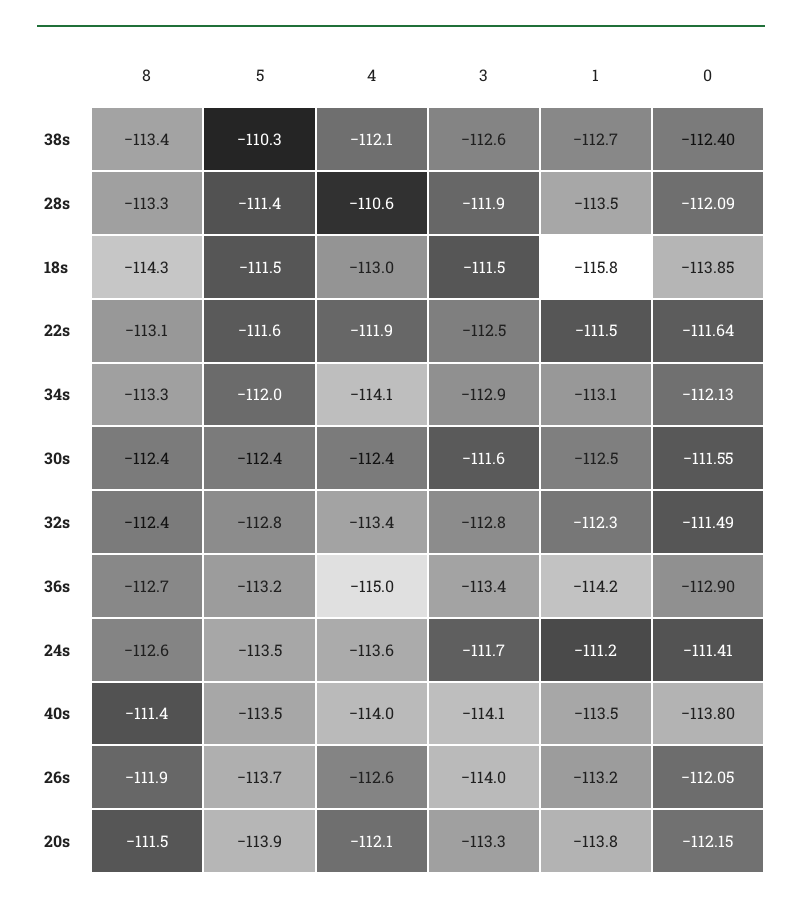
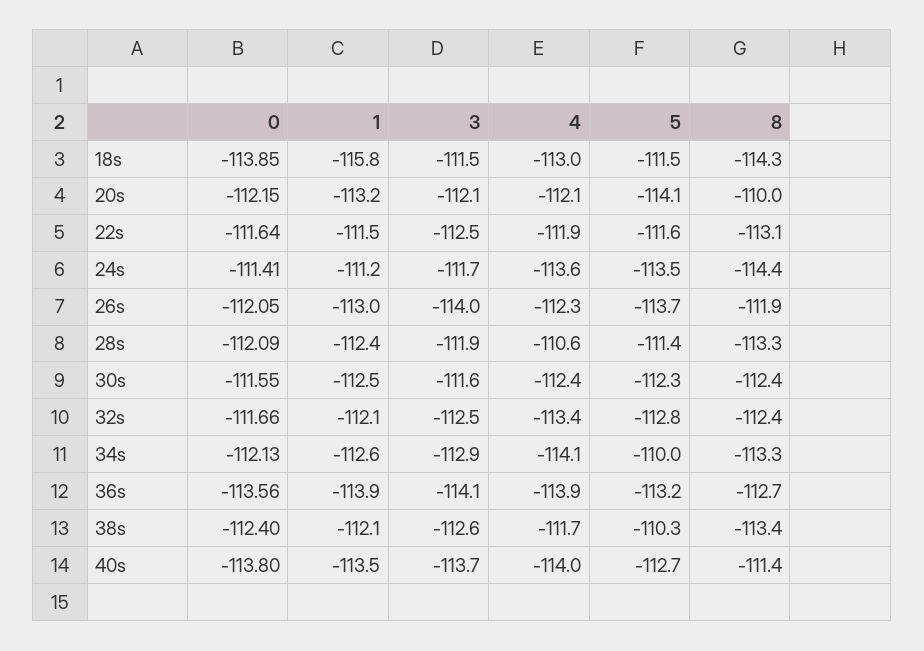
4, 38s: -112.1 -> -111.7
1, 38s: -112.7 -> -112.1
1, 28s: -113.5 -> -112.4
5, 34s: -112 -> -110
1, 34s: -113.1 -> -112.6
5, 30s: -112.4 -> -112.3
3, 32s: -112.8 -> -112.5
1, 32s: -112.3 -> -112.1
0, 32s: -111.49 -> -111.66
4, 36s: -115 -> -113.9
3, 36s: -113.4 -> -114.1
1, 36s: -114.2 -> -113.9
0, 36s: -112.9 -> -113.56
8, 24s: -112.6 -> -114.4
5, 40s: -113.5 -> -112.7
3, 40s: -114.1 -> -113.7
4, 26s: -112.6 -> -112.3
1, 26s: -113.2 -> -113
8, 20s: -111.5 -> -110
5, 20s: -113.9 -> -114.1
3, 20s: -113.3 -> -112.1
1, 20s: -113.8 -> -113.2

